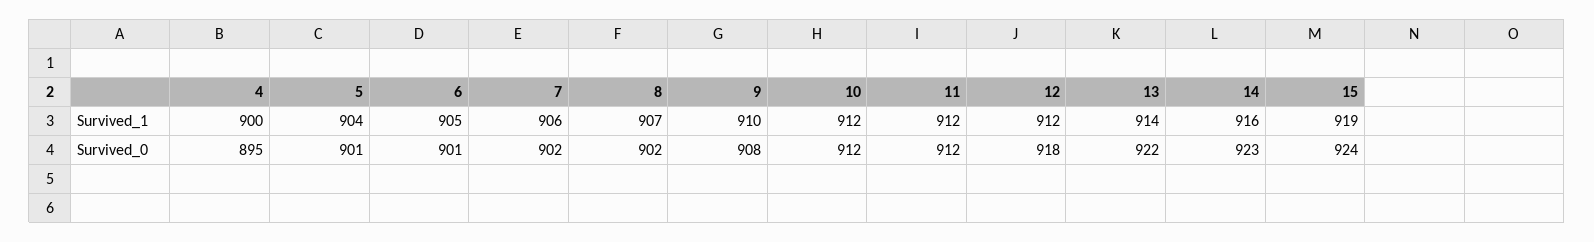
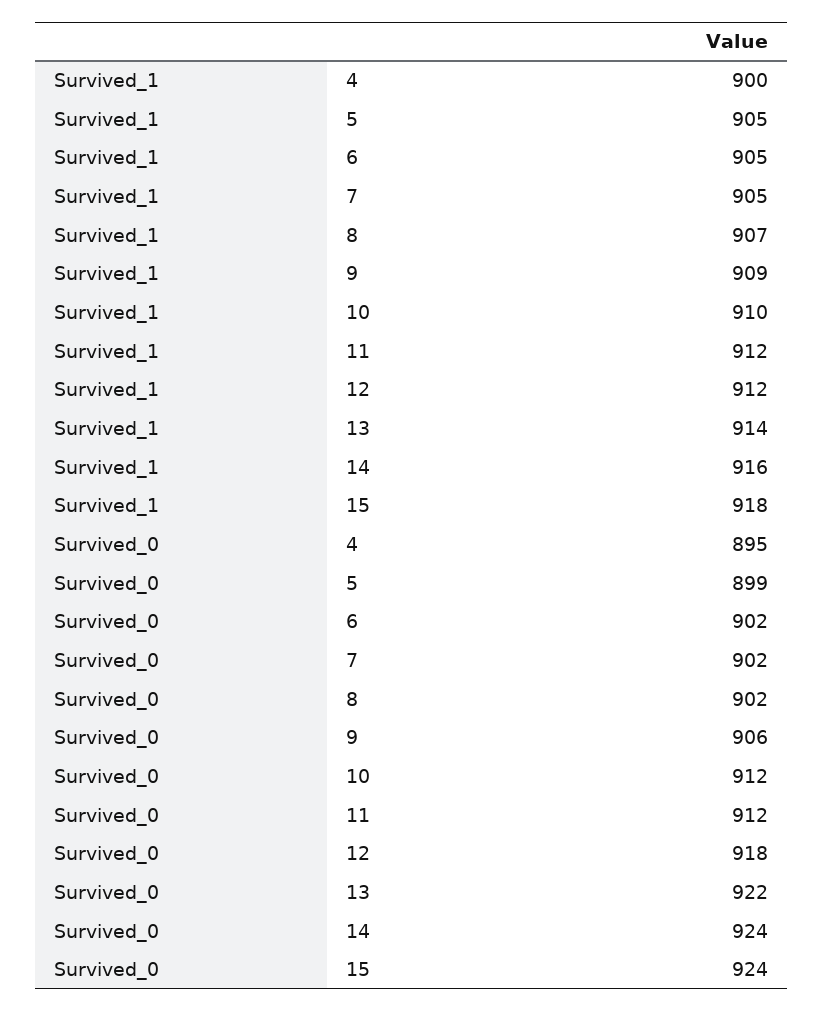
5, Survived_1: 904 -> 905
7, Survived_1: 906 -> 905
9, Survived_1: 910 -> 909
10, Survived_1: 912 -> 910
15, Survived_1: 919 -> 918
5, Survived_0: 901 -> 899
6, Survived_0: 901 -> 902
9, Survived_0: 908 -> 906
14, Survived_0: 923 -> 924

